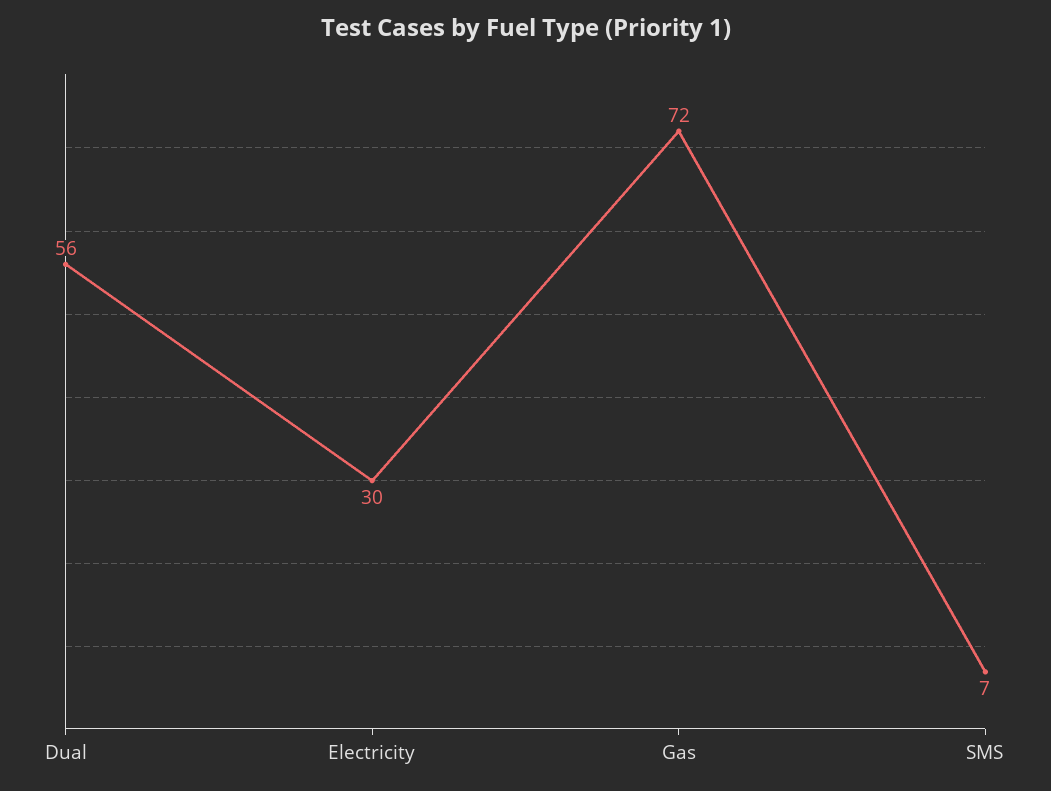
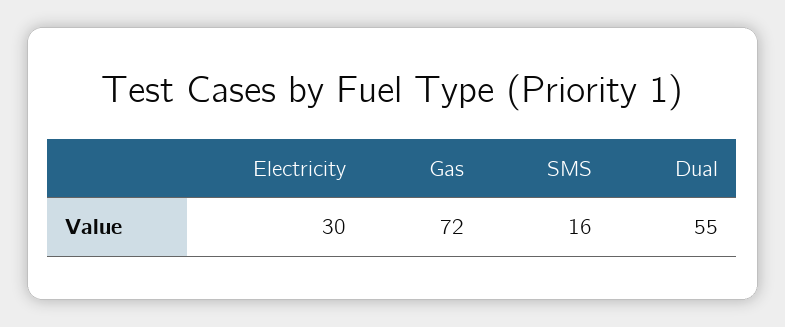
Dual: 56 -> 55
SMS: 7 -> 16

